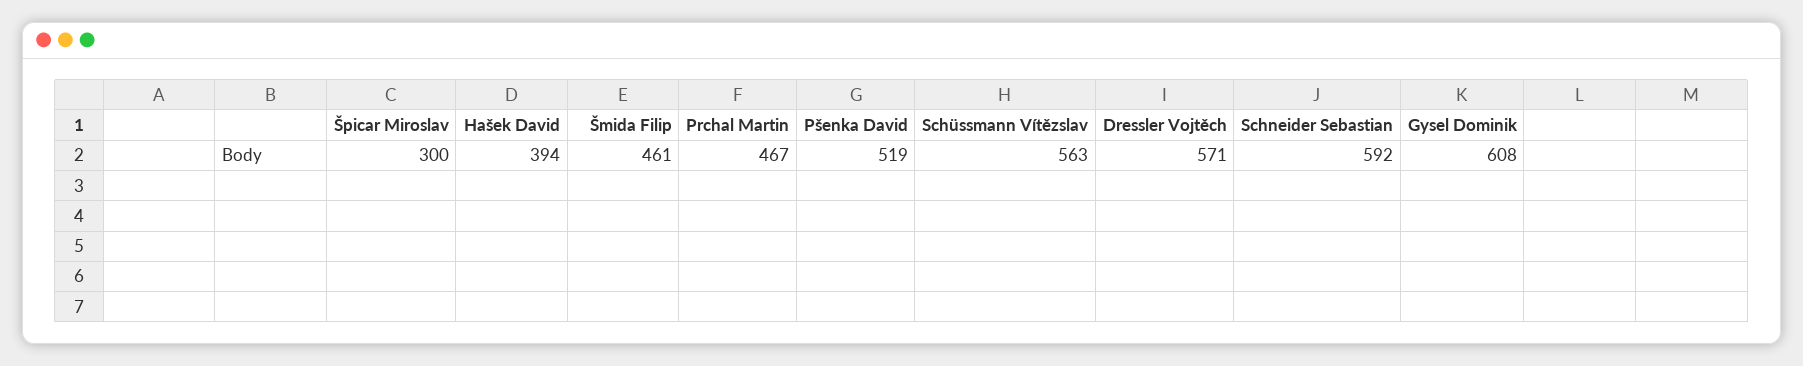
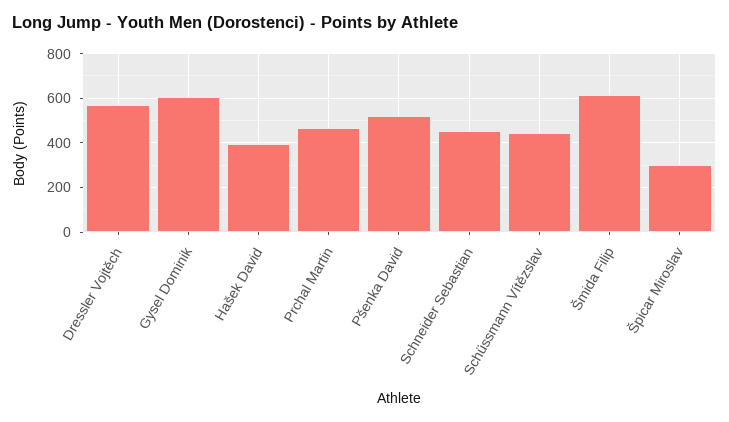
Šmida Filip: 461 -> 600
Schüssmann Vítězslav: 563 -> 450
Schneider Sebastian: 592 -> 450

